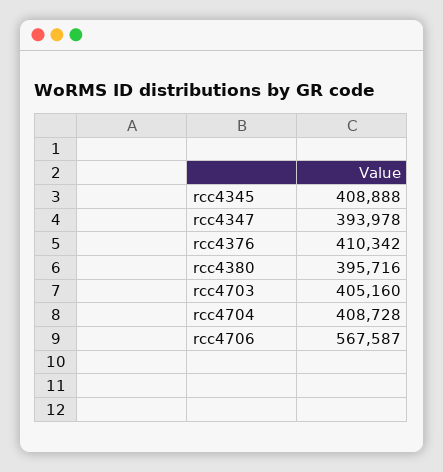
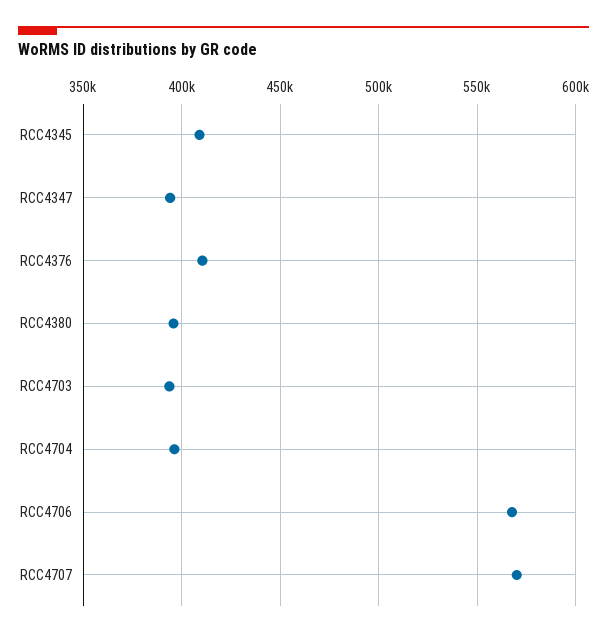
rcc4703: 405160 -> 395000
rcc4704: 408728 -> 395000
RCC4707: none -> 570000

